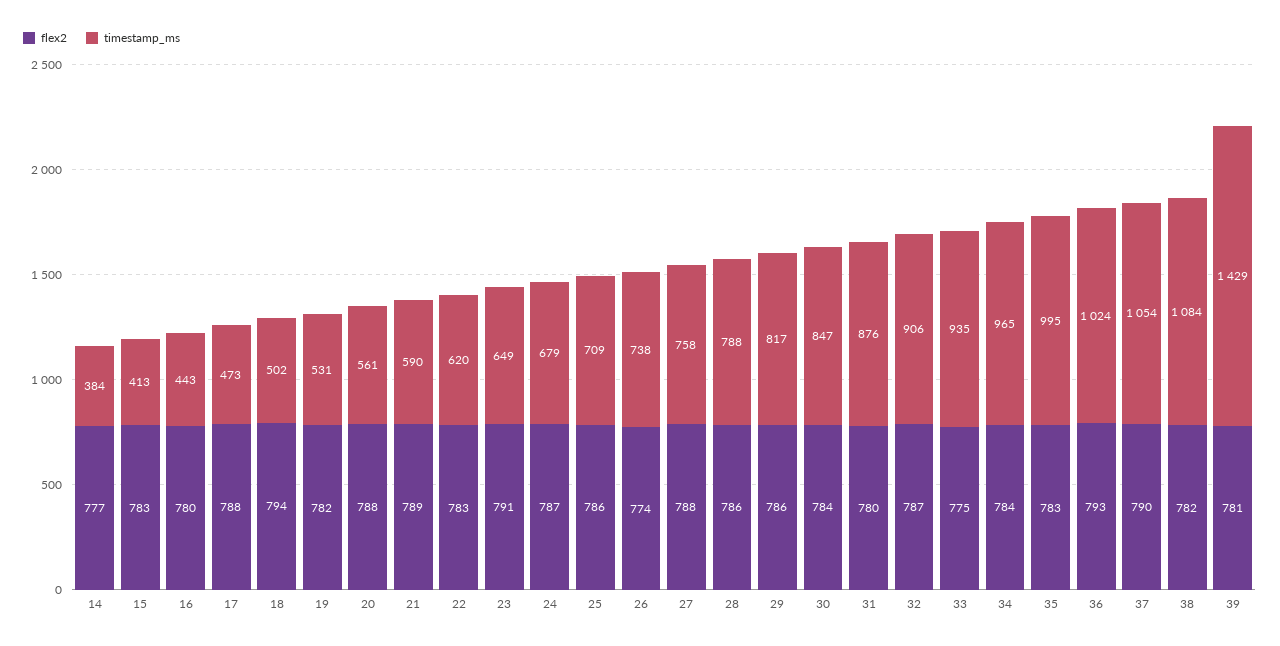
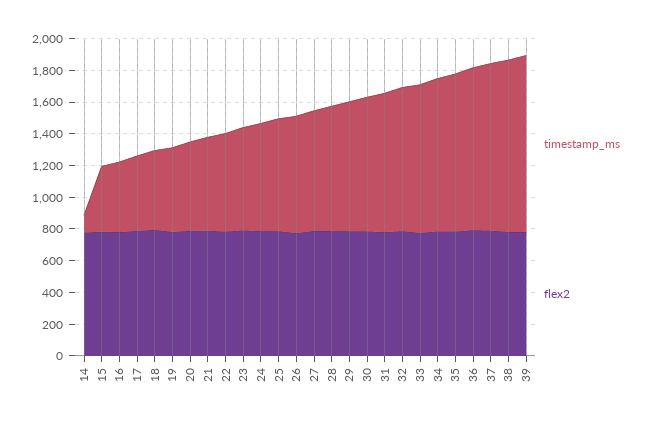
timestamp_ms, 14: 384 -> 100
timestamp_ms, 39: 1429 -> 1100

